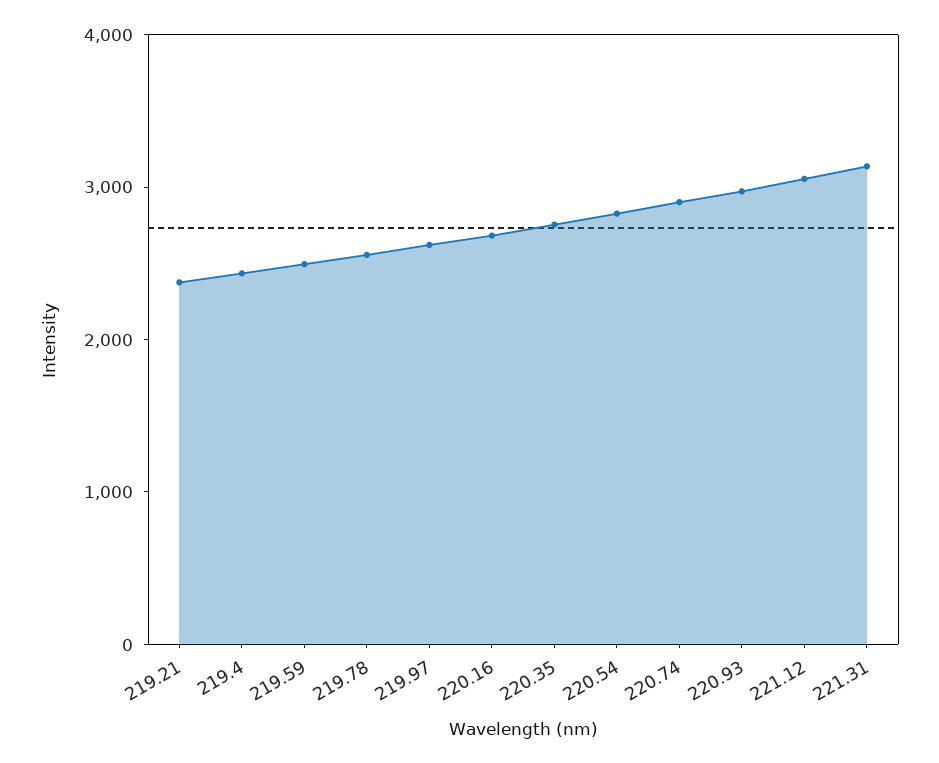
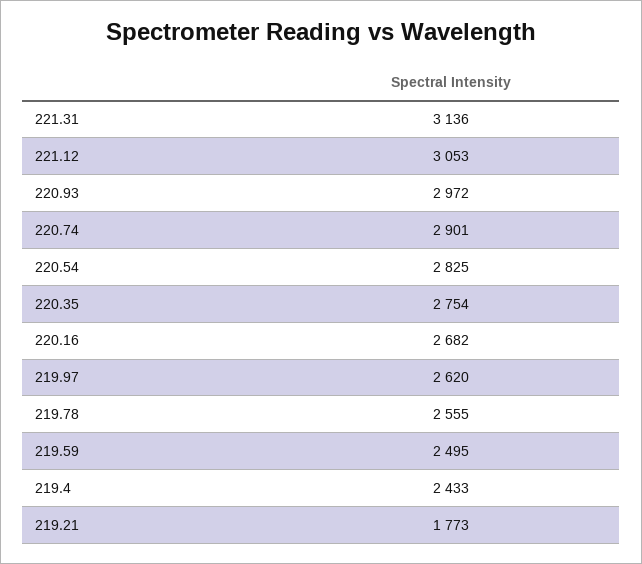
219.21: 2400 -> 1773

